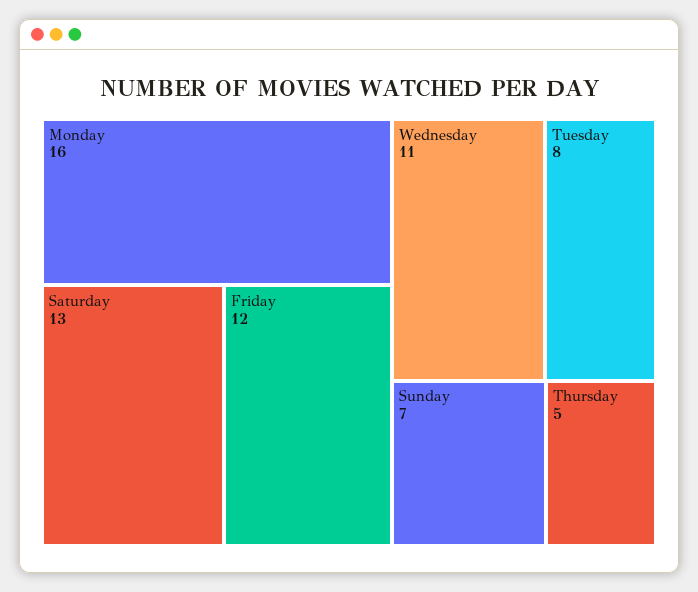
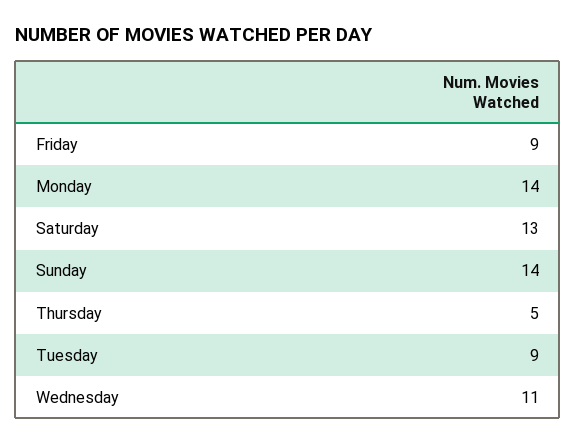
Monday: 16 -> 14
Friday: 12 -> 9
Tuesday: 8 -> 9
Sunday: 7 -> 14

